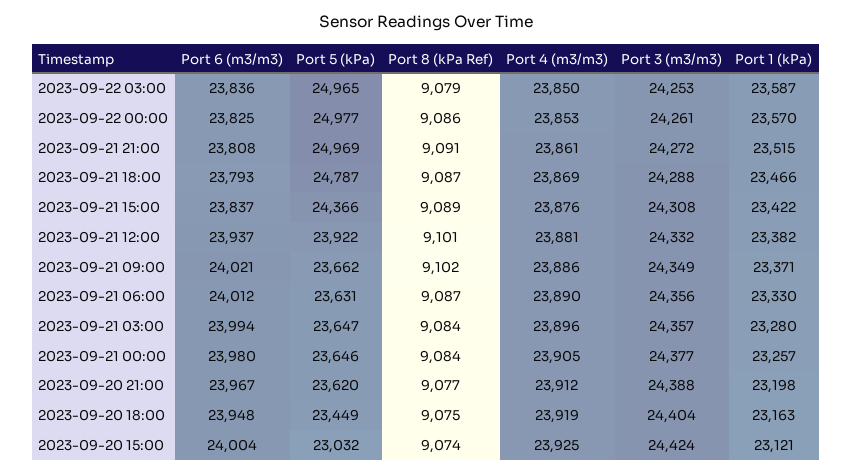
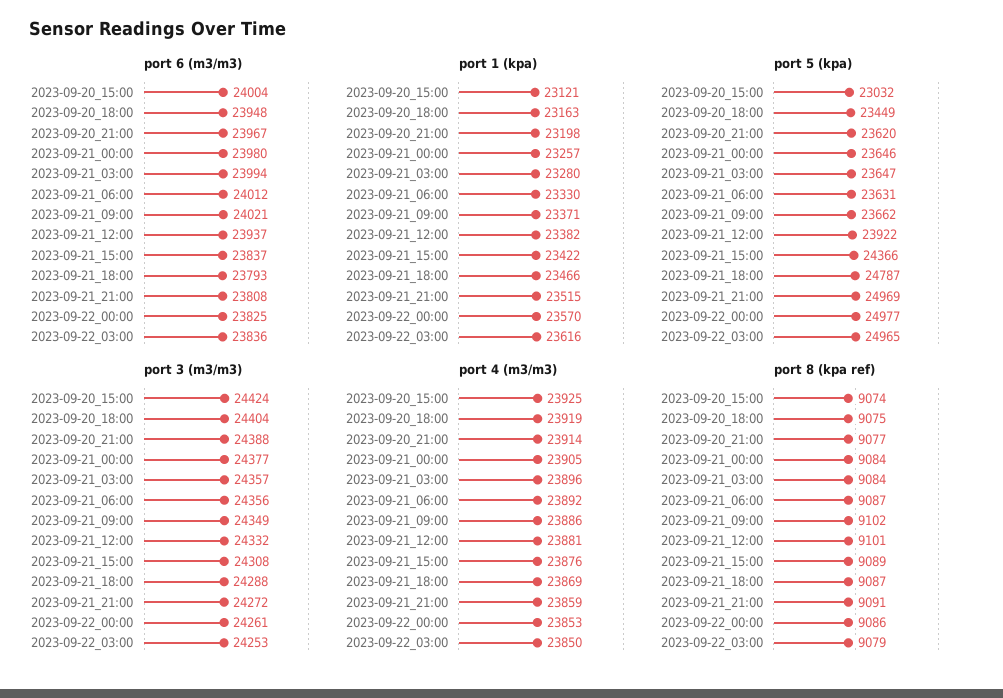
Port 1 (kPa), 2023-09-22 03:00: 23587 -> 23616
Port 4 (m3/m3), 2023-09-21 21:00: 23861 -> 23859
Port 4 (m3/m3), 2023-09-21 06:00: 23890 -> 23892
Port 4 (m3/m3), 2023-09-20 21:00: 23912 -> 23914

